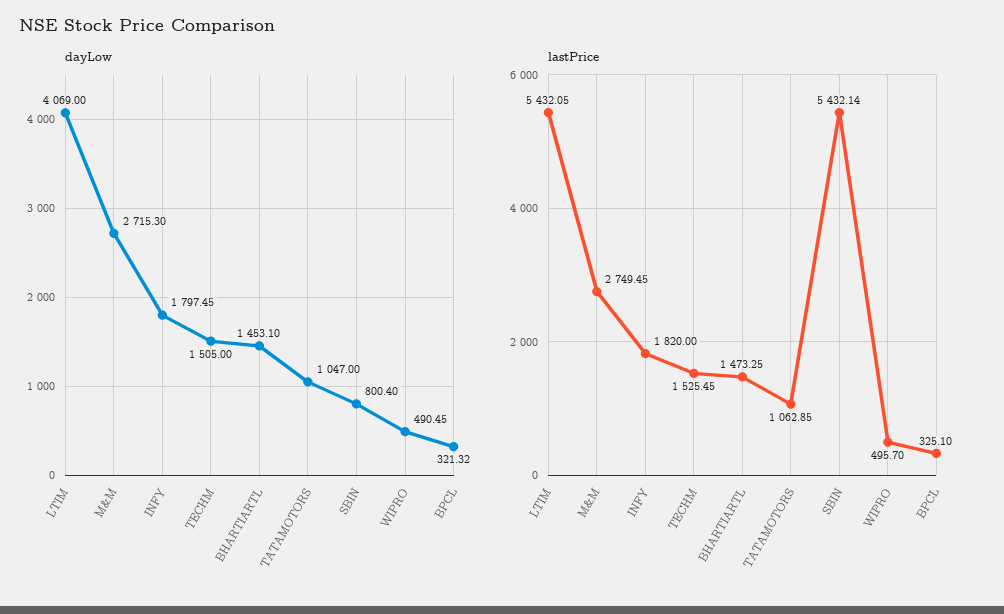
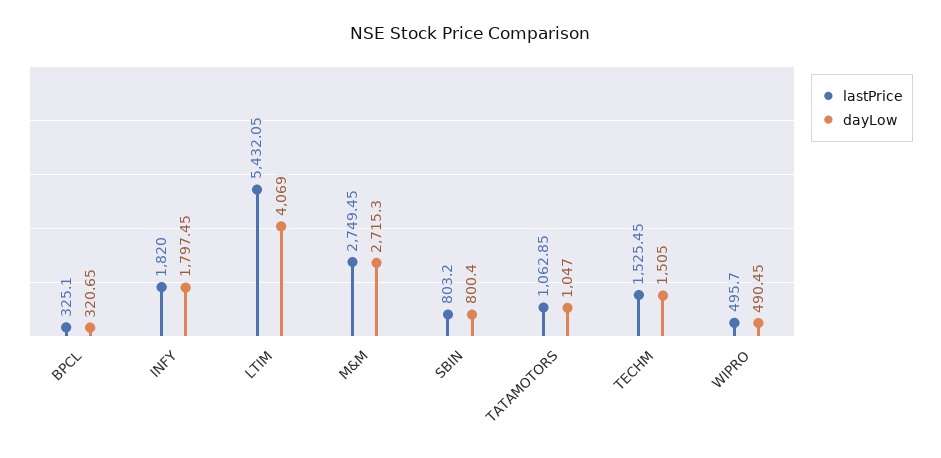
dayLow, BHARTIARTL: 1453.1 -> none
dayLow, BPCL: 321.32 -> 320.65
lastPrice, BHARTIARTL: 1473.25 -> none
lastPrice, SBIN: 5432.14 -> 803.2

